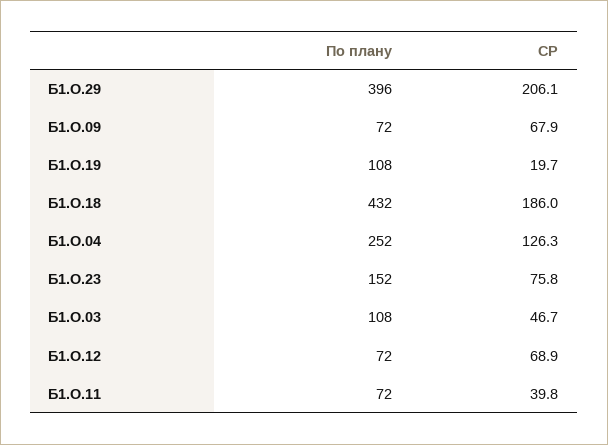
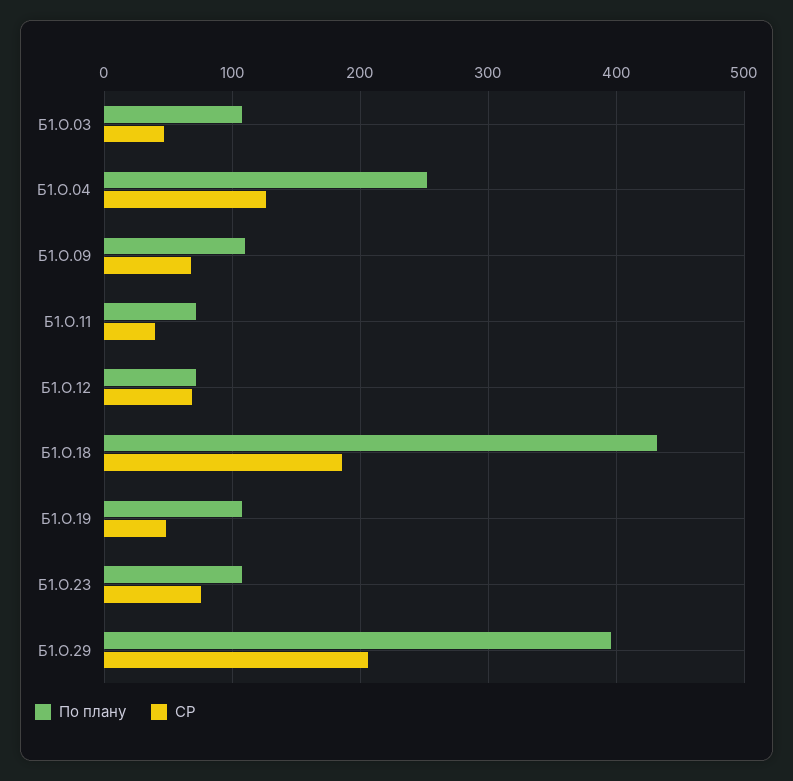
По плану, Б1.О.09: 72 -> 110
СР, Б1.О.19: 19.7 -> 50
По плану, Б1.О.23: 152 -> 110

